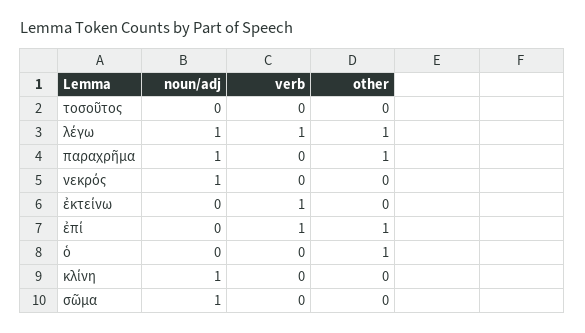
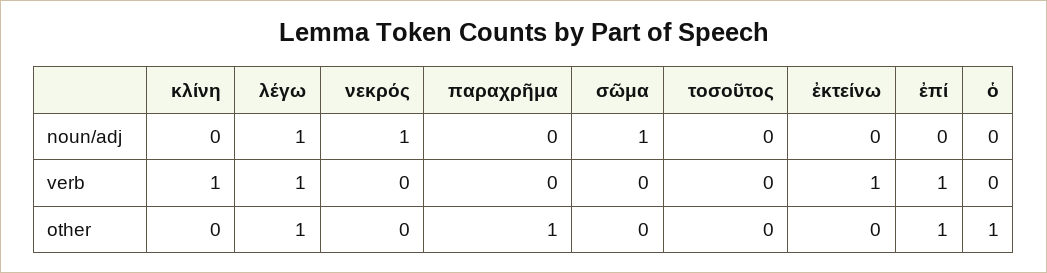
noun/adj, παραχρῆμα: 1 -> 0
noun/adj, κλίνη: 1 -> 0
verb, κλίνη: 0 -> 1

